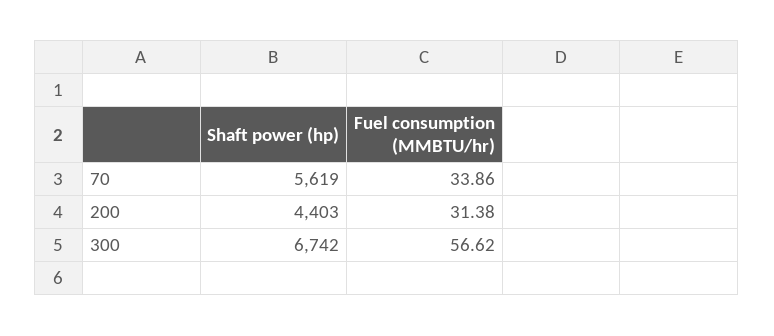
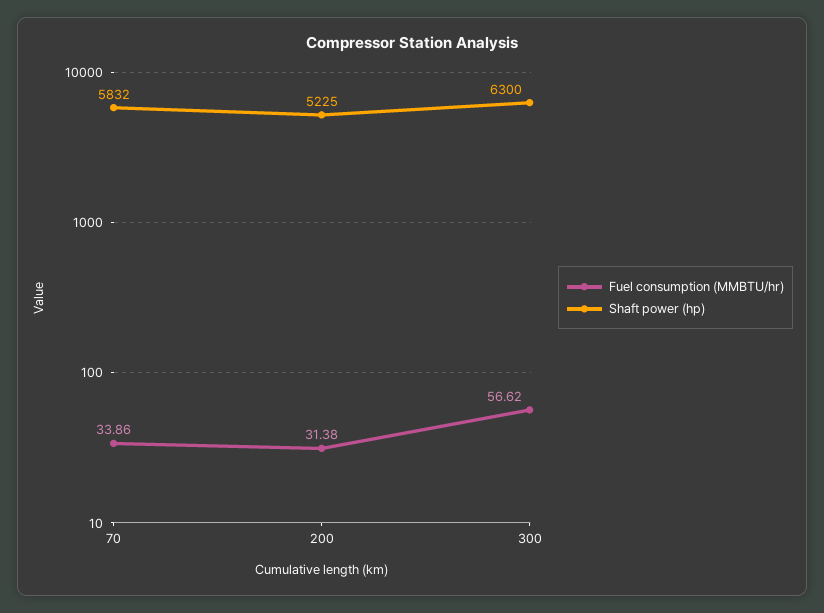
Shaft power (hp), 70: 5619 -> 5832
Shaft power (hp), 200: 4403 -> 5225
Shaft power (hp), 300: 6742 -> 6300

